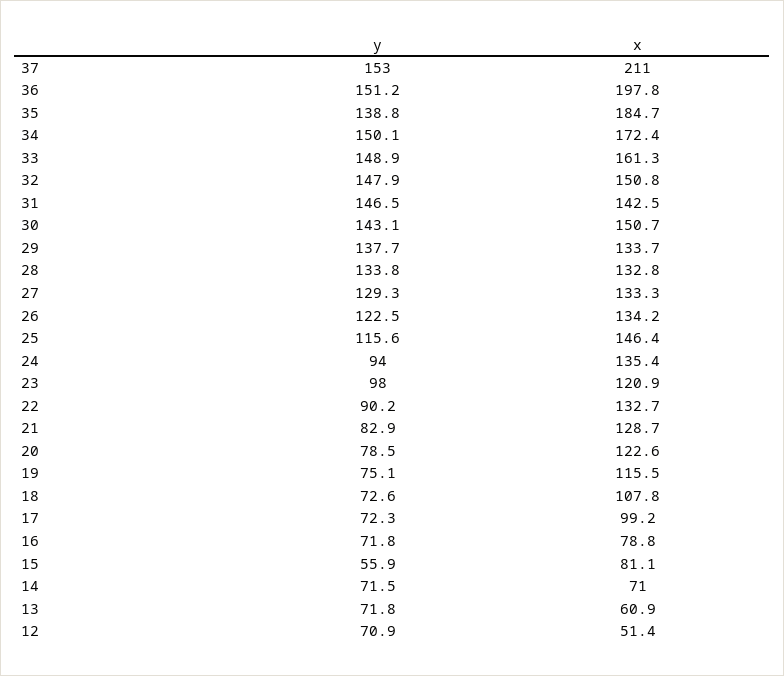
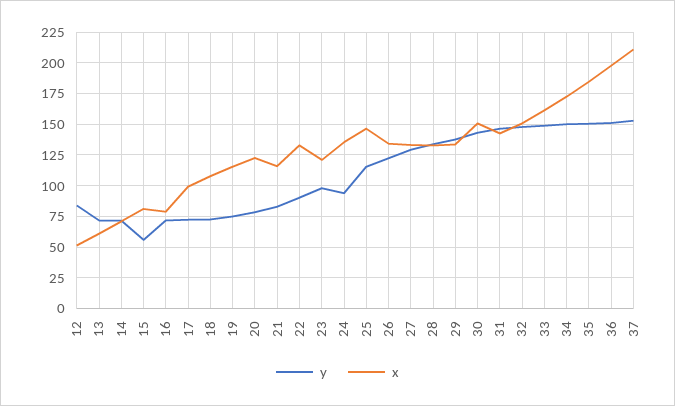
y, 35: 138.8 -> 150
x, 21: 128.7 -> 115
y, 12: 70.9 -> 85

